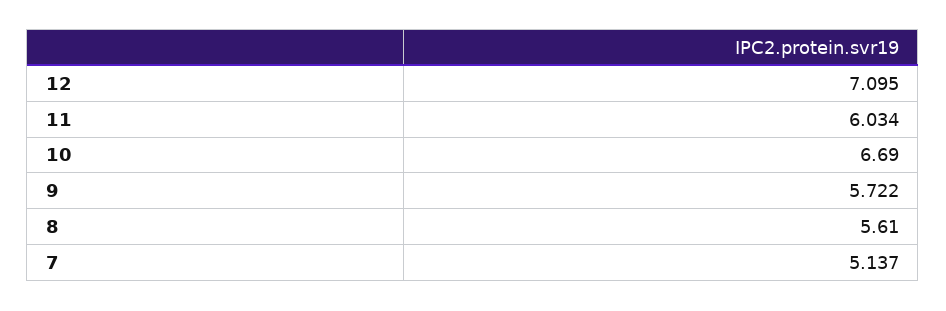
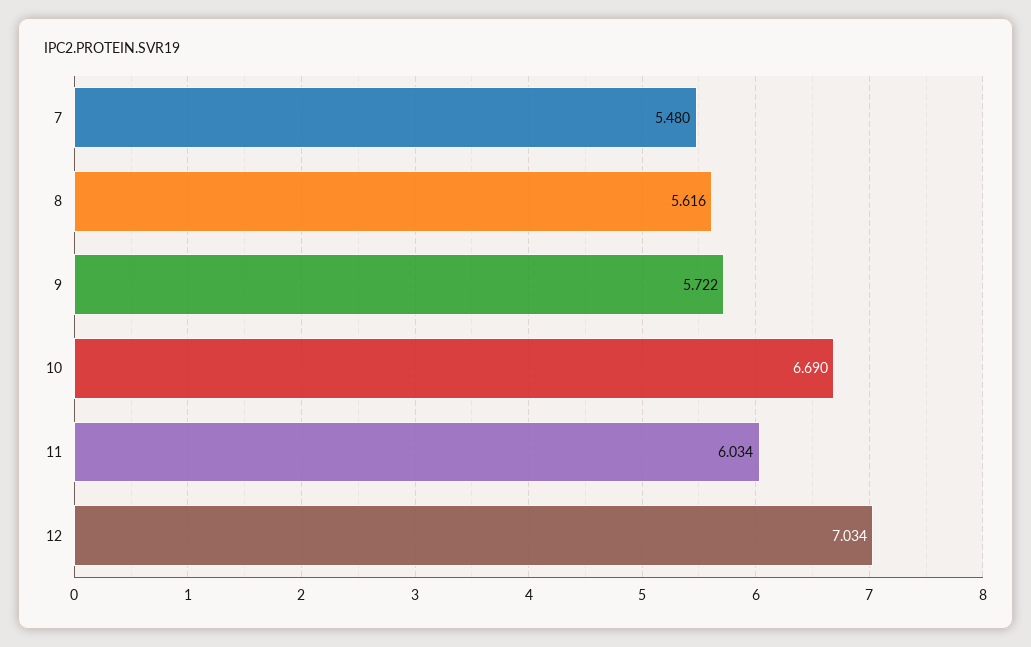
12: 7.095 -> 7.034
8: 5.61 -> 5.616
7: 5.137 -> 5.48

